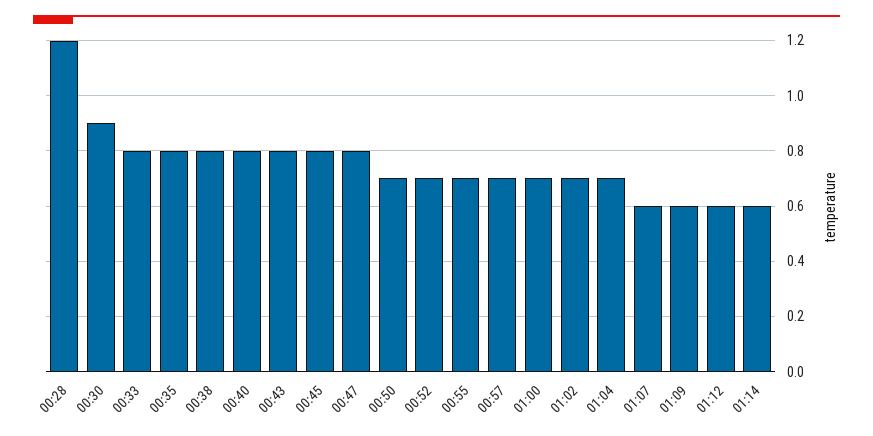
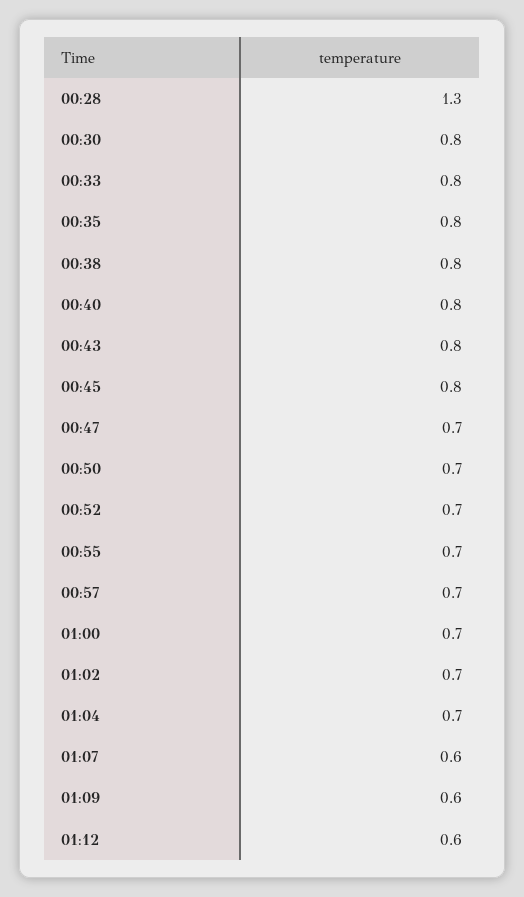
00:28: 1.2 -> 1.3
00:30: 0.9 -> 0.8
00:47: 0.8 -> 0.7
01:14: 0.6 -> none

